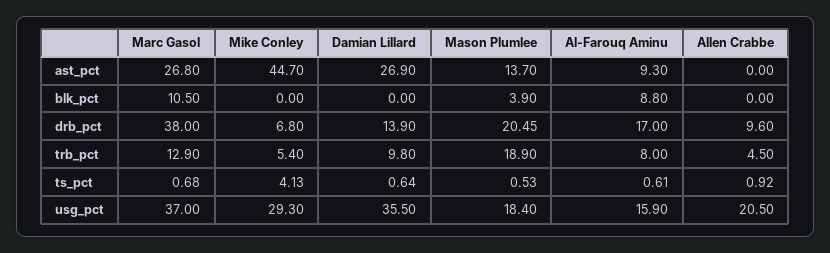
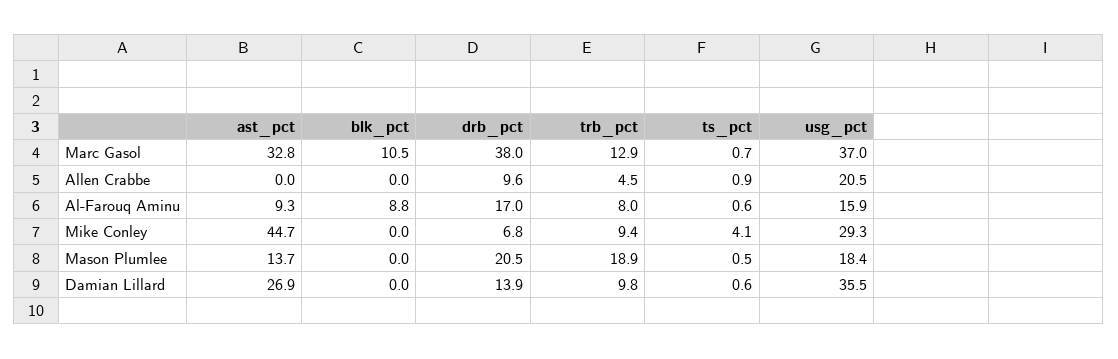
Marc Gasol, ast_pct: 26.8 -> 32.8
Mason Plumlee, blk_pct: 3.9 -> 0
Mike Conley, trb_pct: 5.4 -> 9.4

